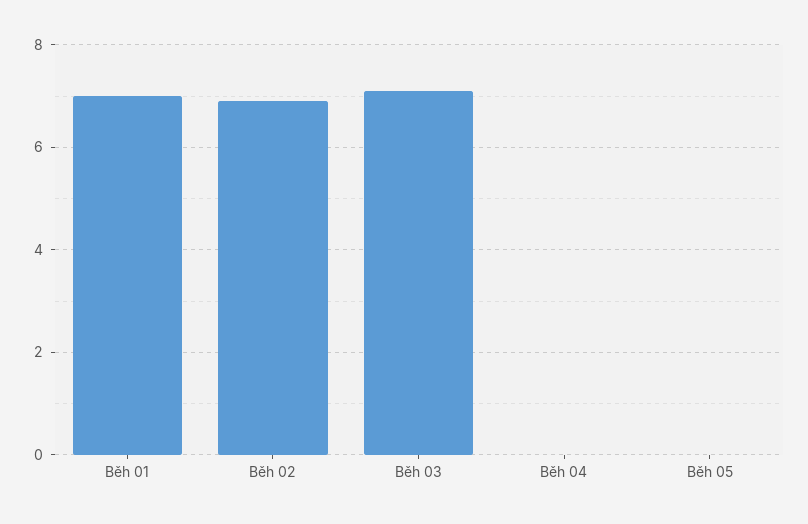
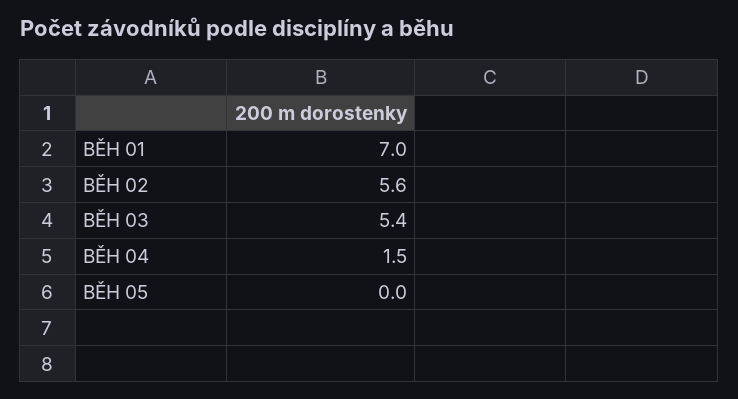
Běh 02: 7 -> 5.6
Běh 03: 7 -> 5.4
Běh 04: 0 -> 1.5

